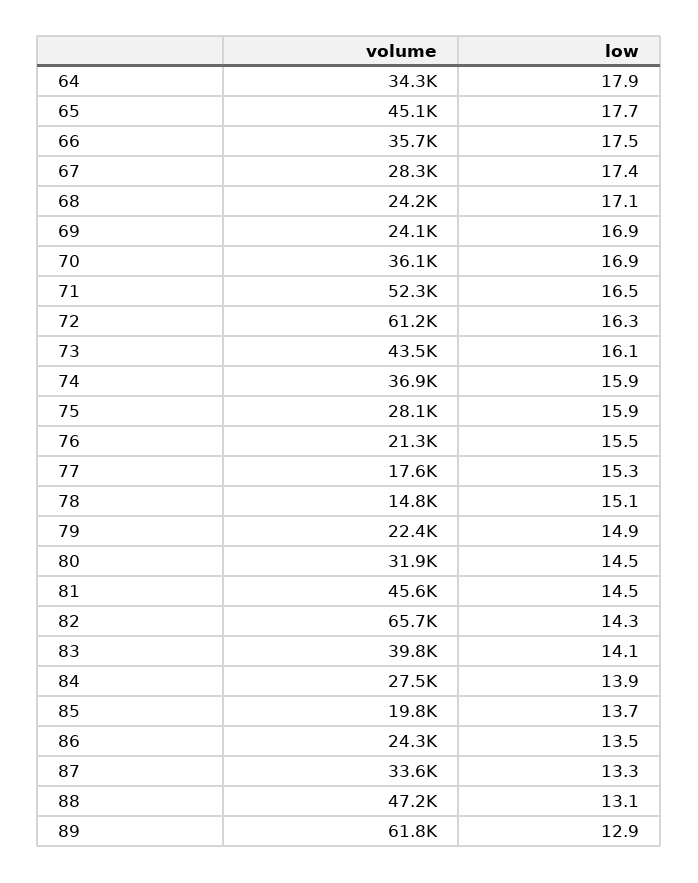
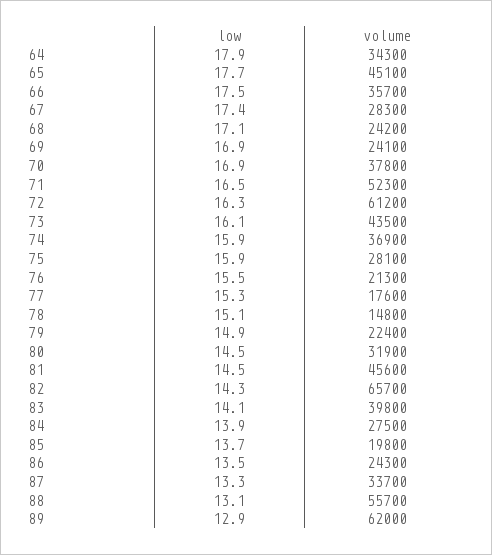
volume, 70: 36100 -> 37800
volume, 87: 33600 -> 33700
volume, 88: 47200 -> 55700
volume, 89: 61800 -> 62000

